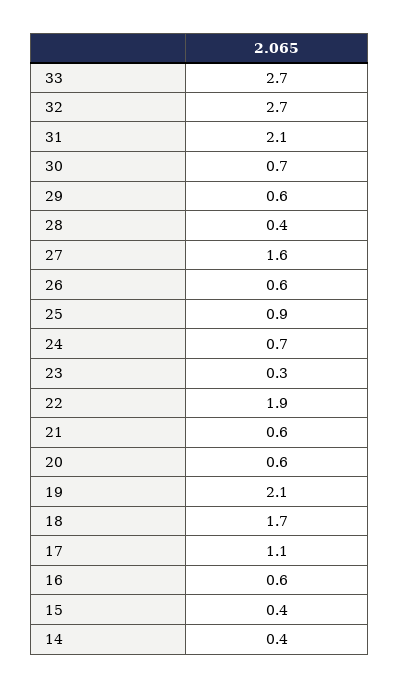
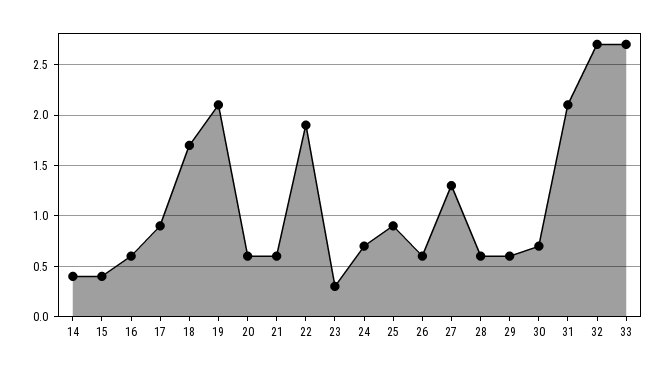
28: 0.4 -> 0.6
27: 1.6 -> 1.3
17: 1.1 -> 0.9

